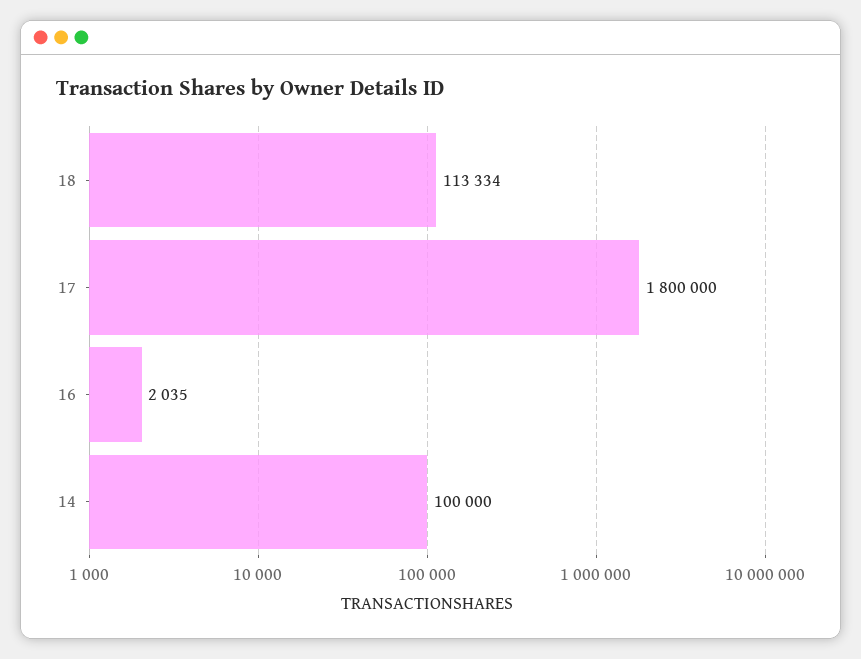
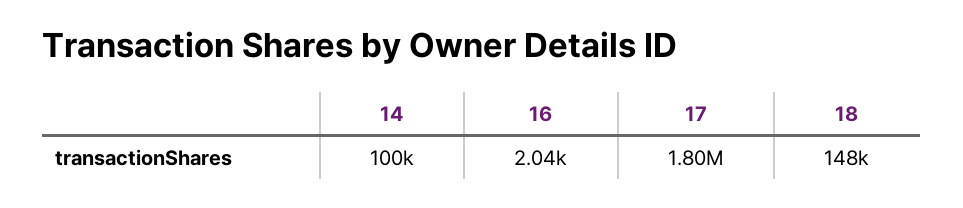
18: 113334 -> 148000

